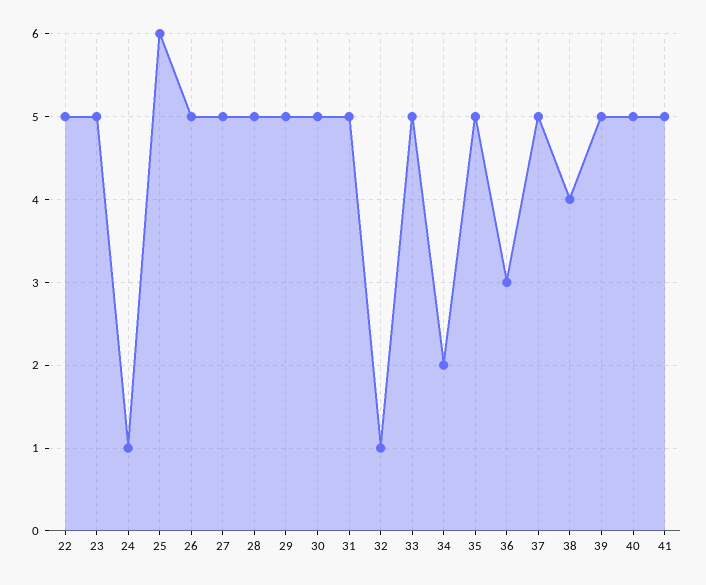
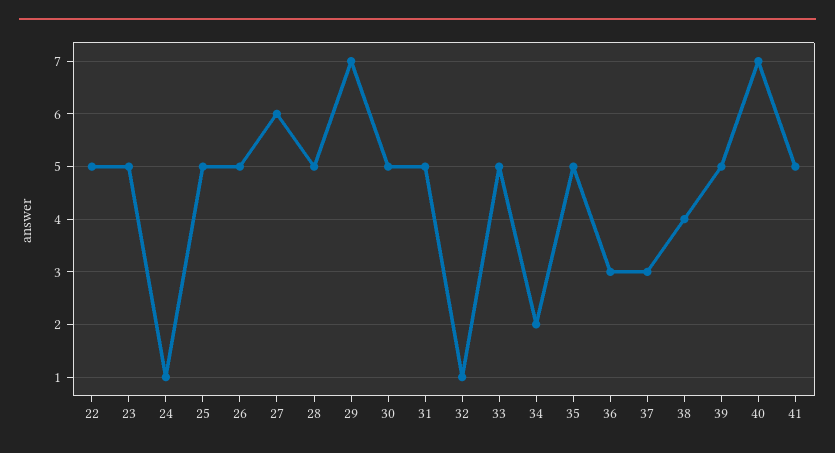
25: 6 -> 5
27: 5 -> 6
29: 5 -> 7
37: 5 -> 3
40: 5 -> 7

